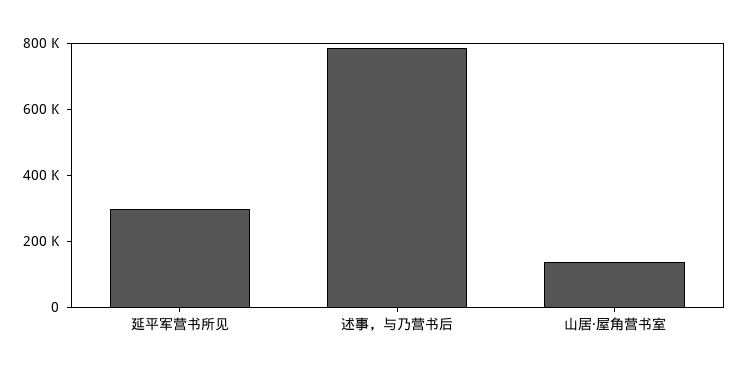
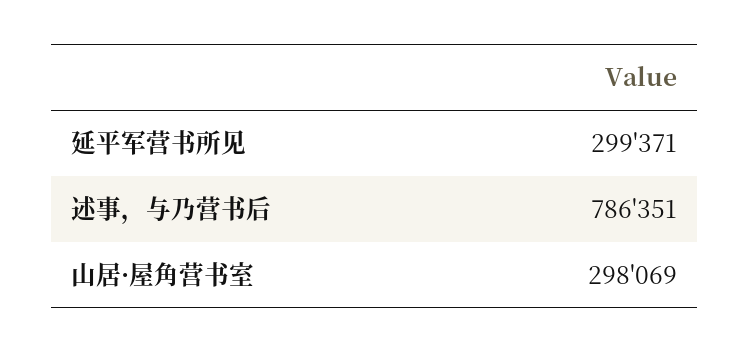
山居·屋角营书室: 150000 -> 298069

